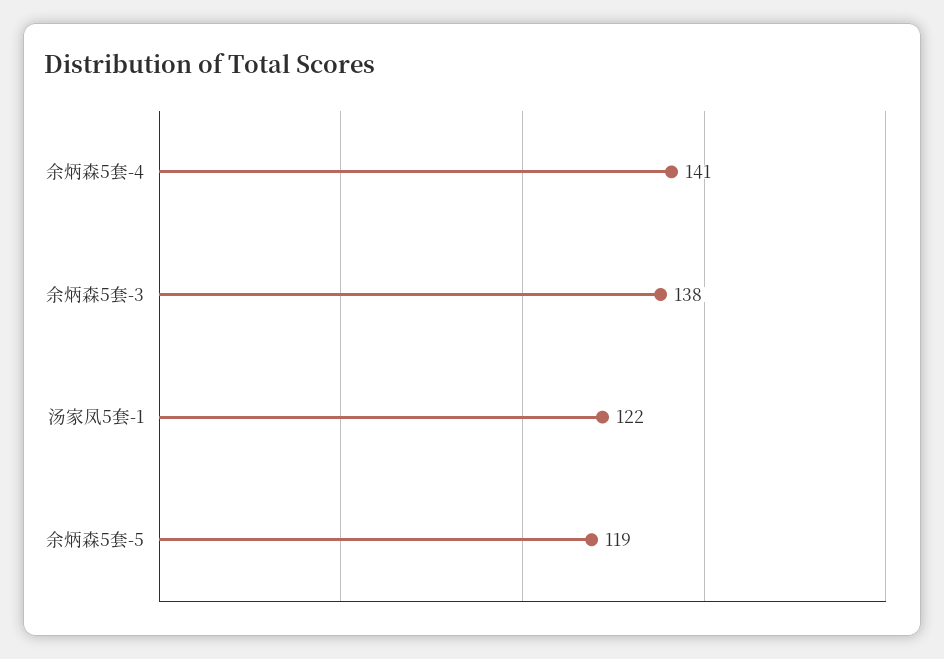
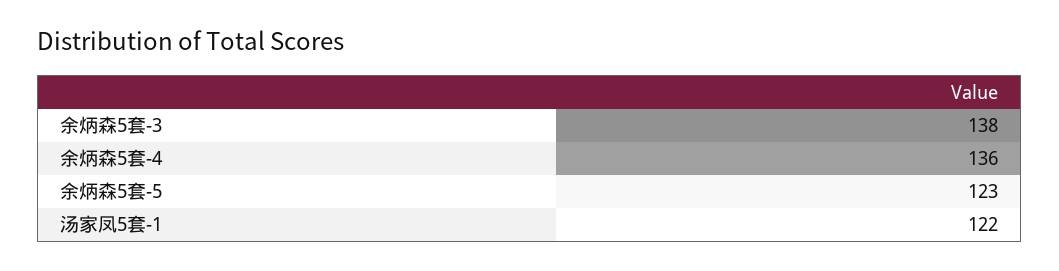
余炳森5套-4: 141 -> 136
余炳森5套-5: 119 -> 123

